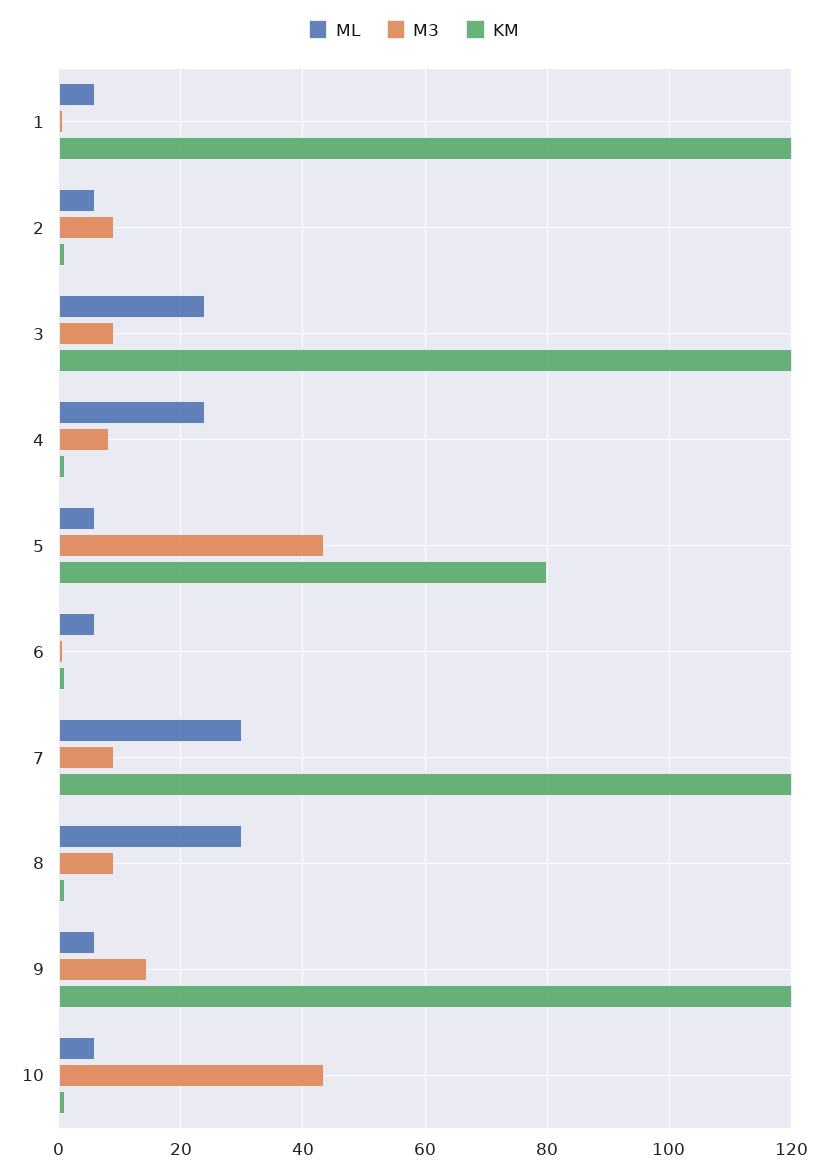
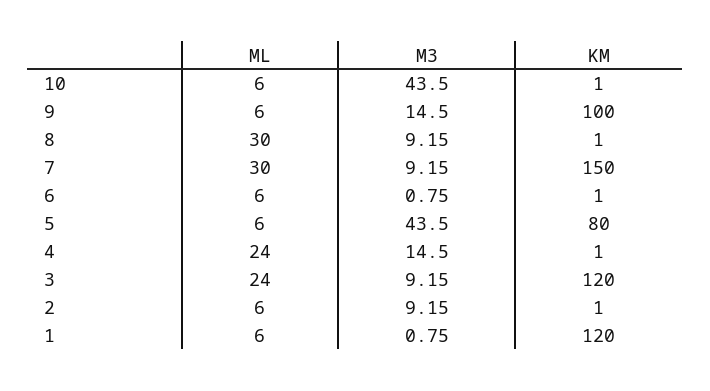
M3, 4: 8 -> 14.5
KM, 7: 120 -> 150
KM, 9: 120 -> 100

